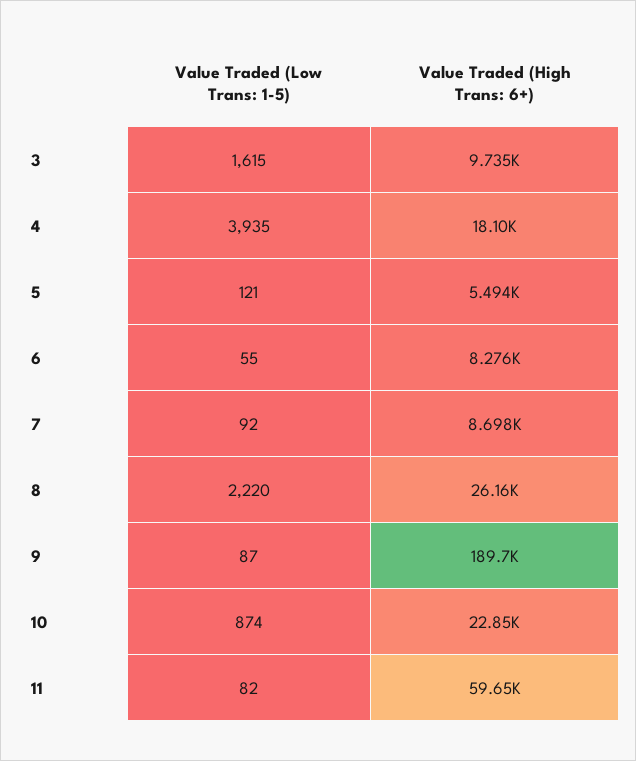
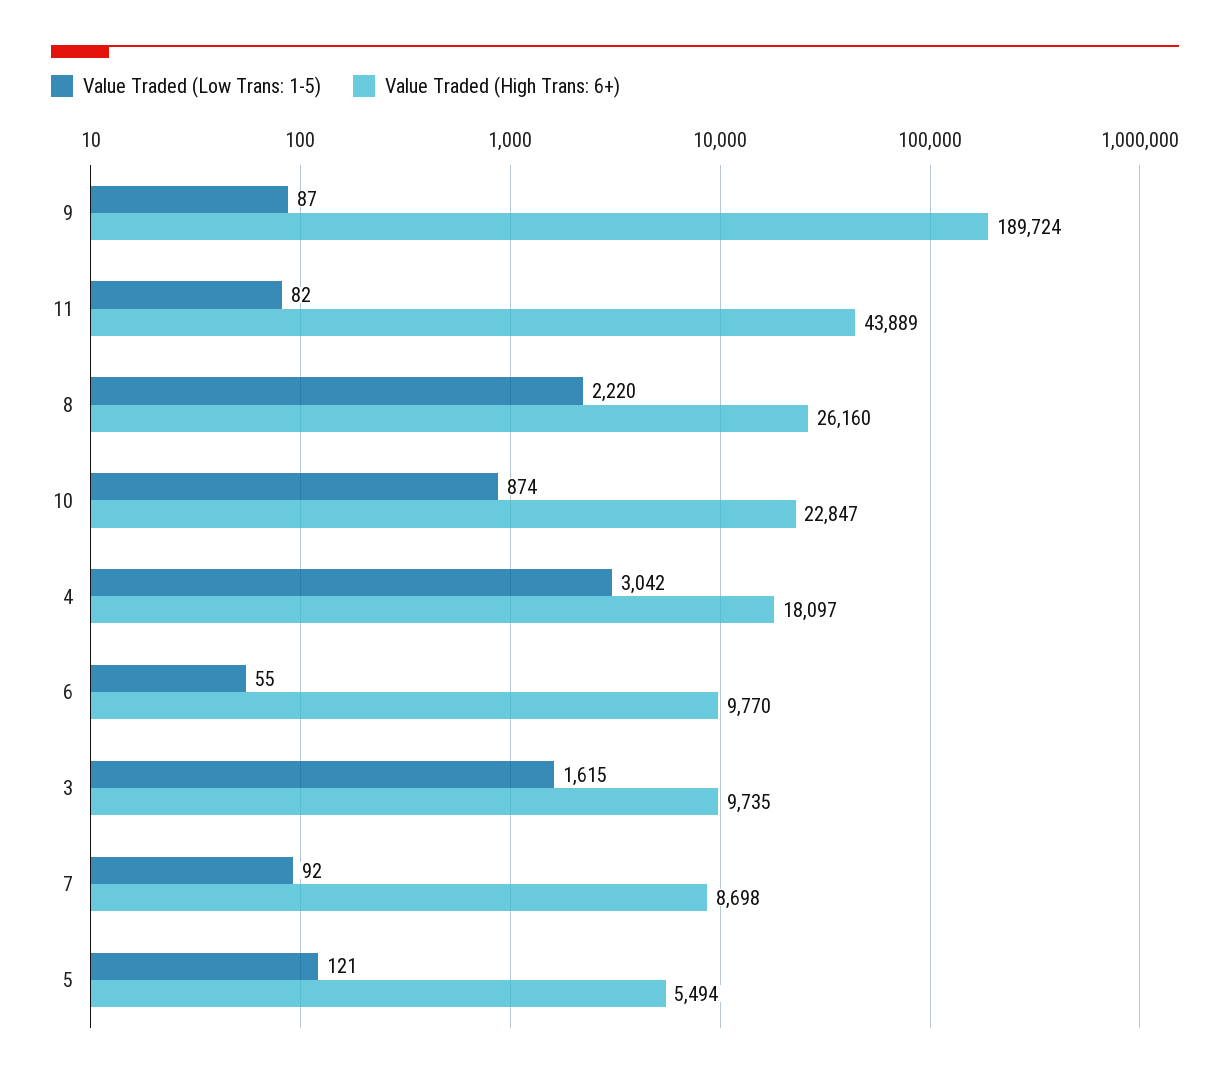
Value Traded (Low Trans: 1-5), 4: 3935 -> 3042
Value Traded (High Trans: 6+), 6: 8276 -> 9770
Value Traded (High Trans: 6+), 11: 59650 -> 43889

